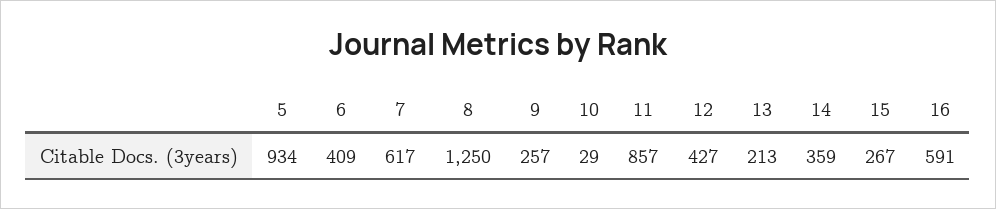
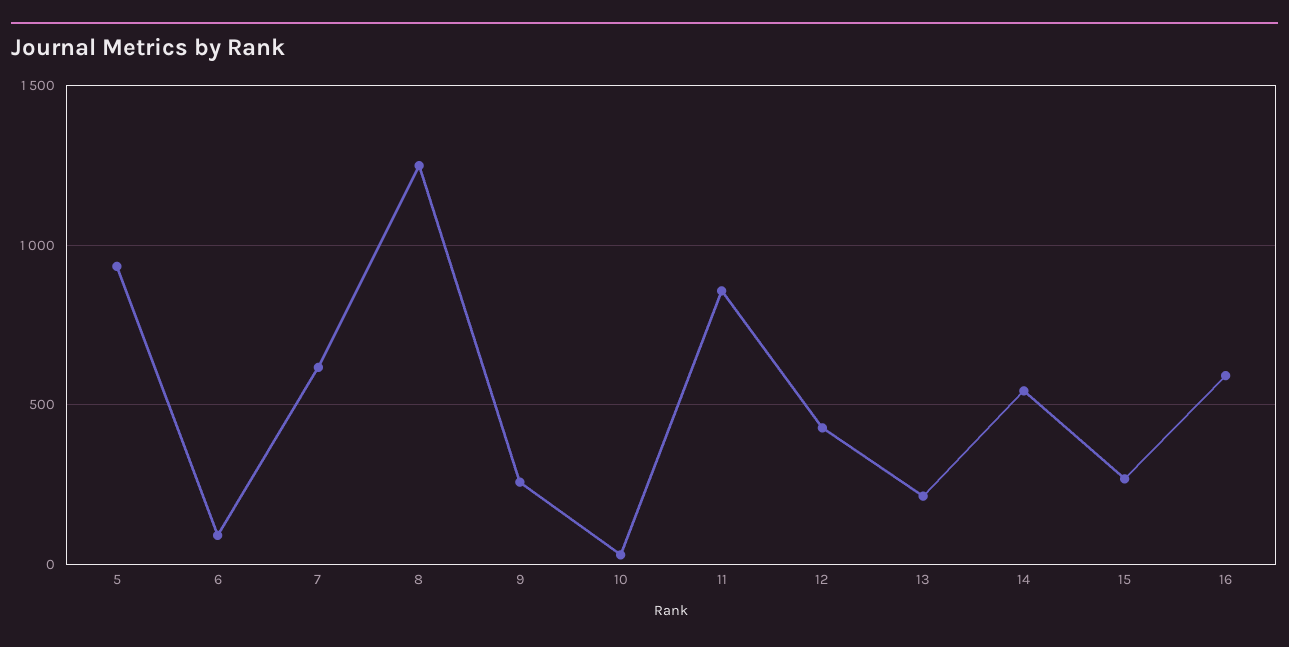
6: 409 -> 100
14: 359 -> 550

